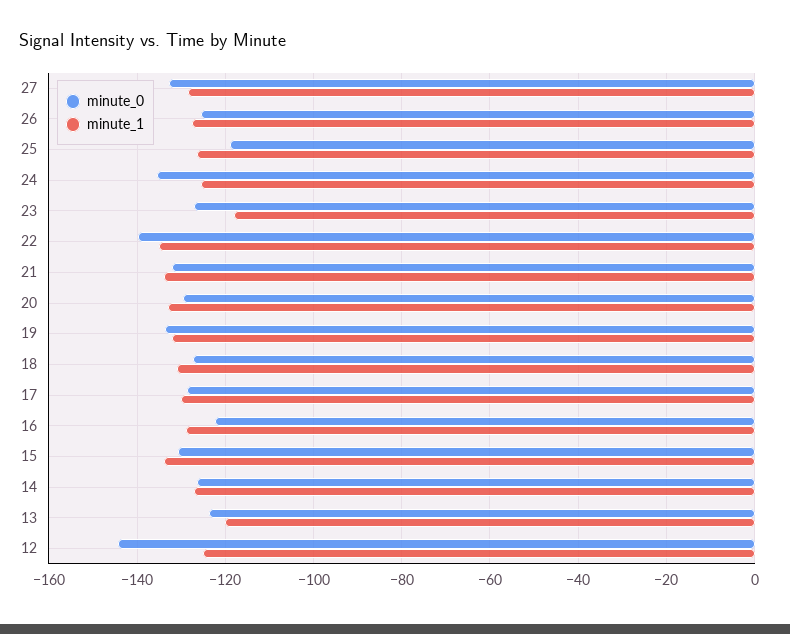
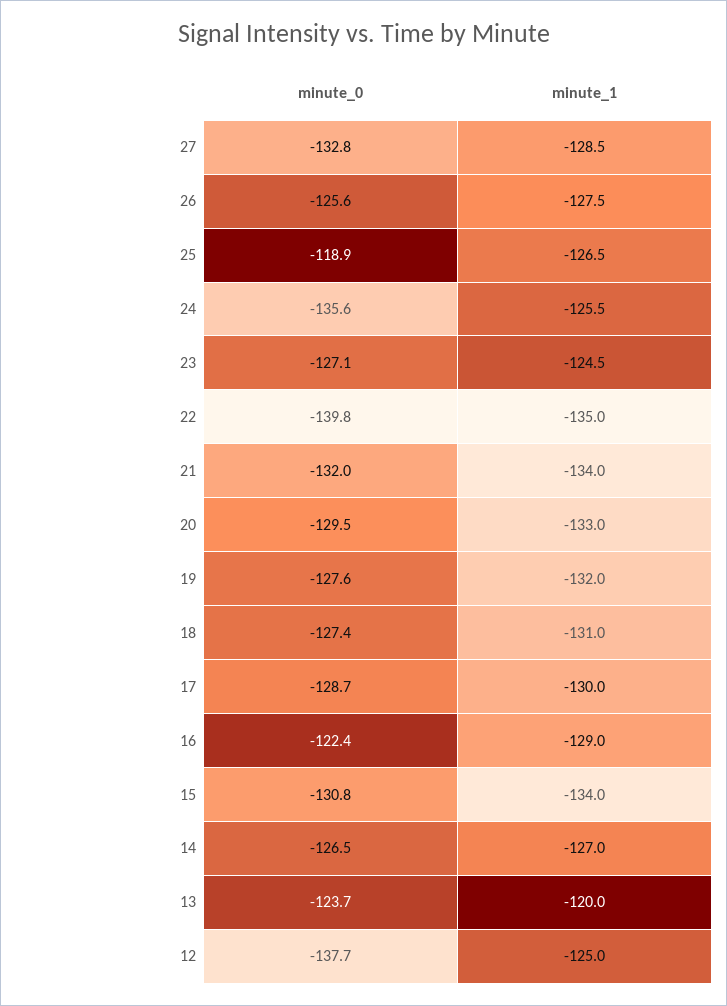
minute_1, 23: -118 -> -124.5
minute_0, 19: -134 -> -127.6
minute_0, 12: -144 -> -137.7

